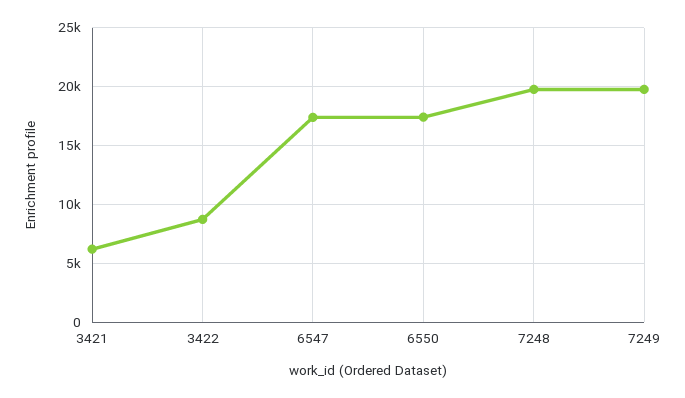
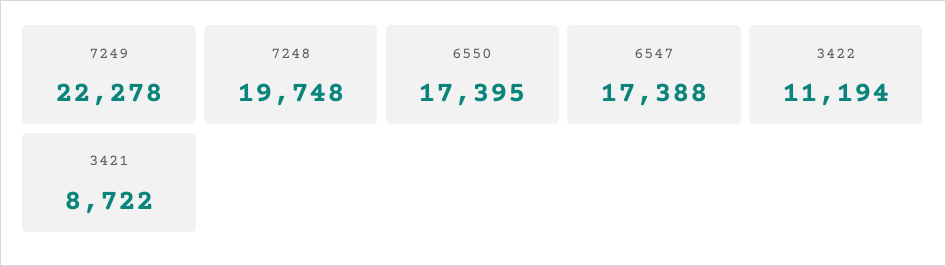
3421: 6000 -> 8722
3422: 9000 -> 11194
7249: 20000 -> 22278

